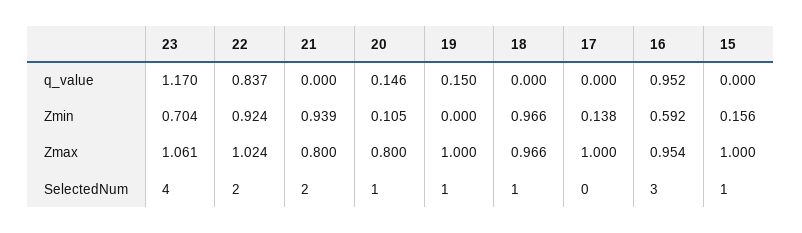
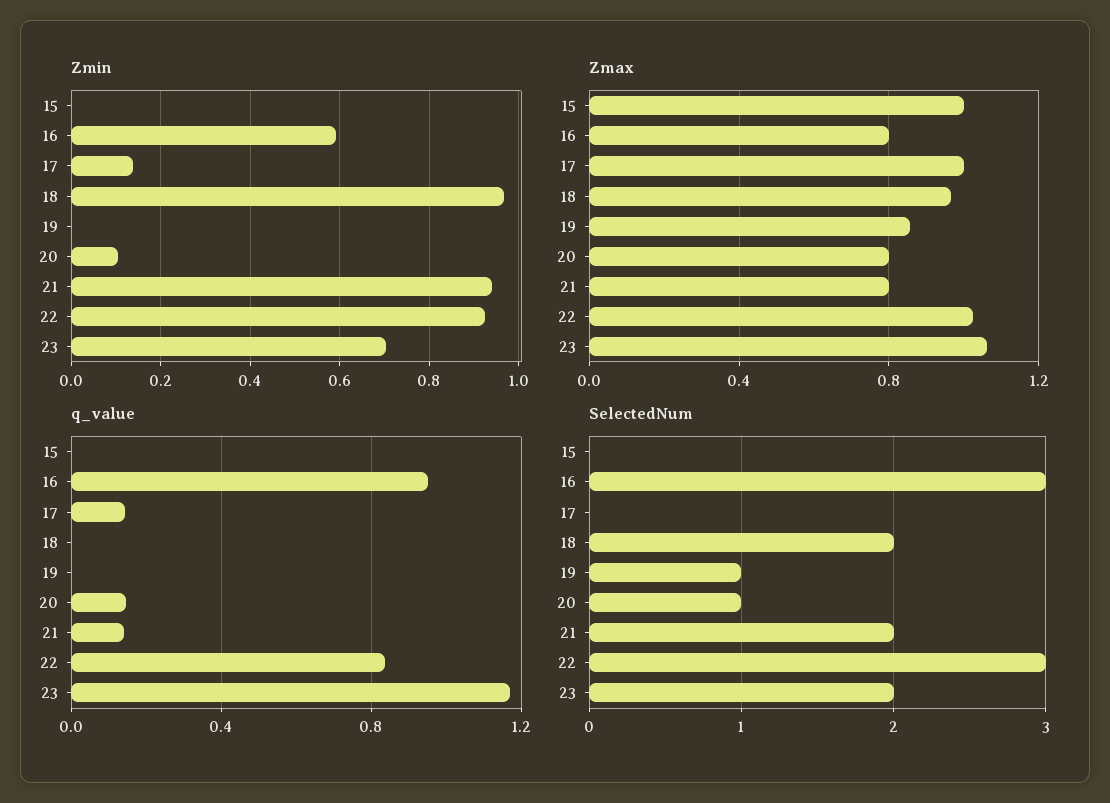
q_value, 21: 0 -> 0.15
q_value, 19: 0.15 -> 0
q_value, 17: 0 -> 0.15
Zmin, 15: 0.156 -> 0
Zmax, 19: 1 -> 0.85
Zmax, 16: 0.954 -> 0.8
SelectedNum, 23: 4 -> 2
SelectedNum, 22: 2 -> 3
SelectedNum, 18: 1 -> 2
SelectedNum, 15: 1 -> 0

